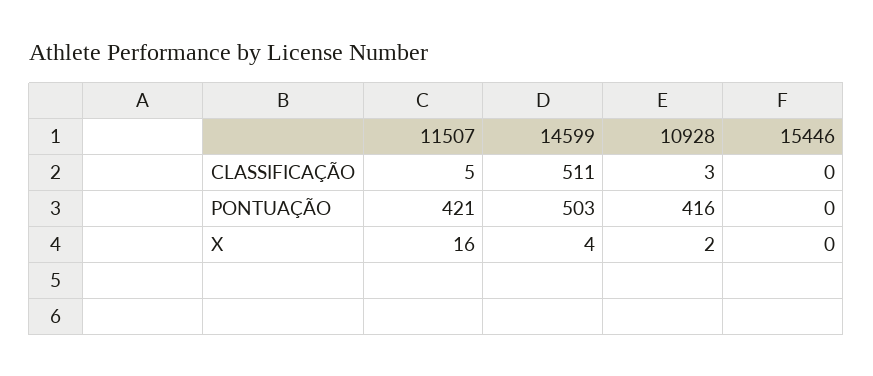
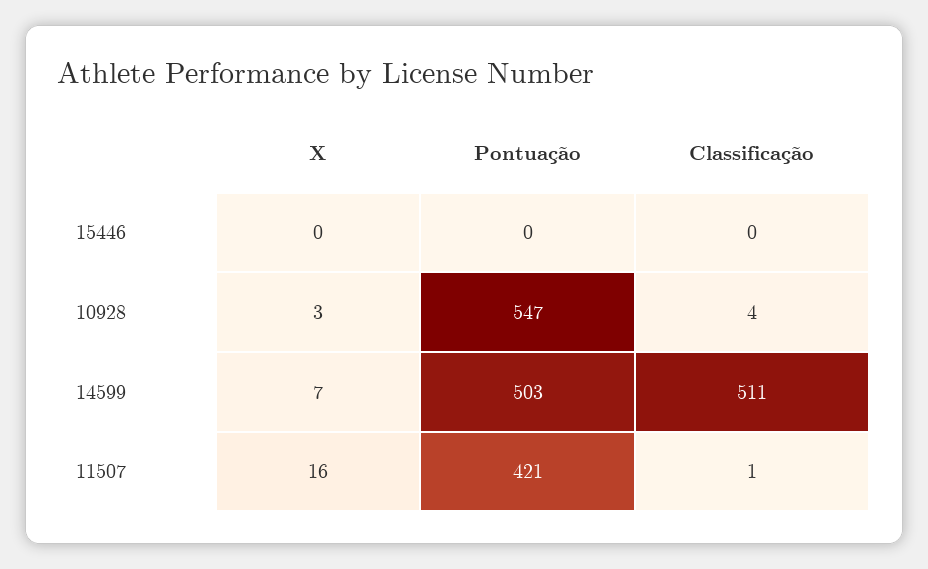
11507, CLASSIFICAÇÃO: 5 -> 1
10928, CLASSIFICAÇÃO: 3 -> 4
10928, PONTUAÇÃO: 416 -> 547
14599, X: 4 -> 7
10928, X: 2 -> 3

